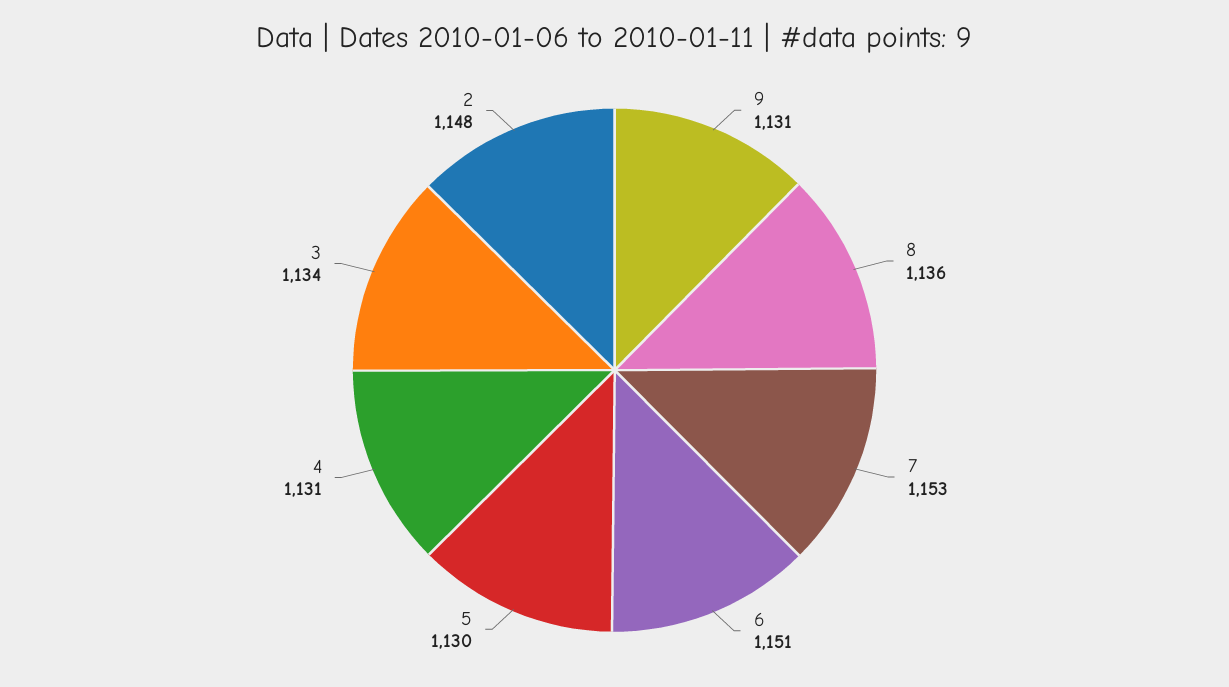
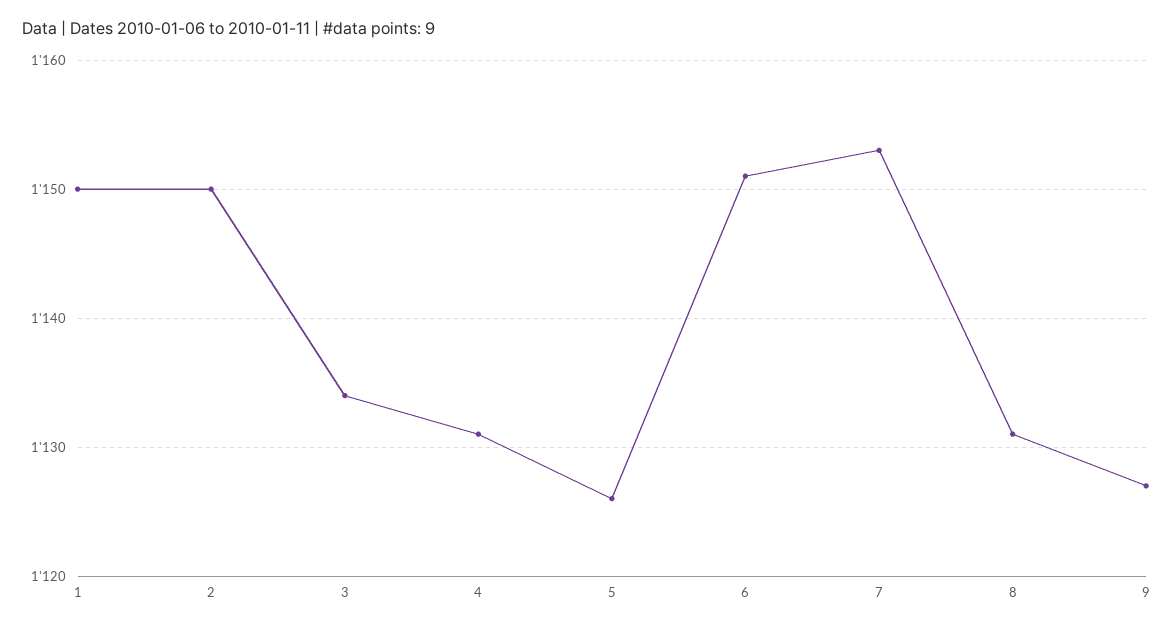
9: 1131 -> 1127
8: 1136 -> 1131
5: 1130 -> 1126
2: 1148 -> 1150
1: none -> 1150

